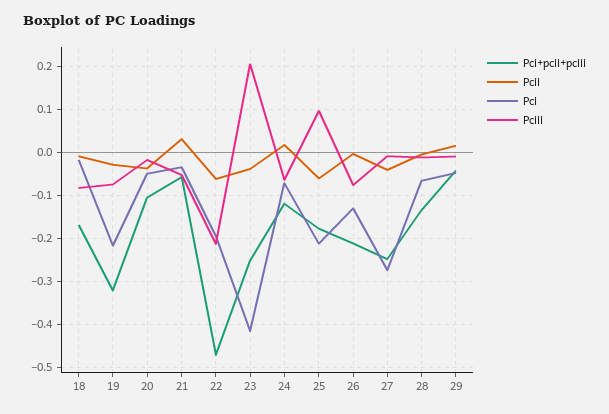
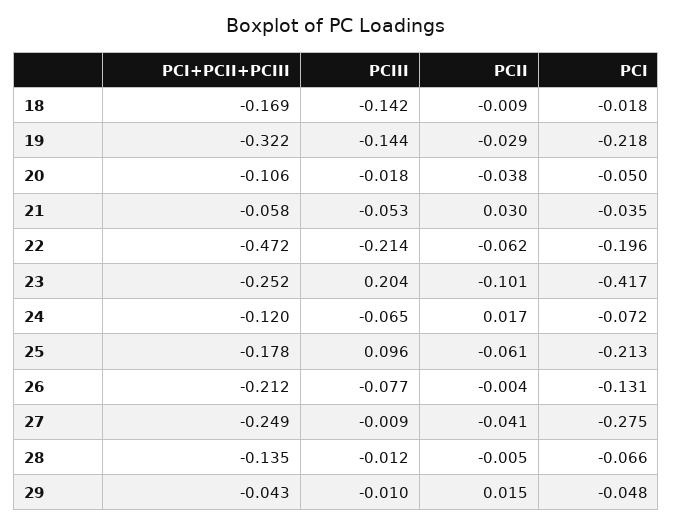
Pciii, 18: -0.08 -> -0.142
Pciii, 19: -0.08 -> -0.144
Pcii, 23: -0.04 -> -0.101

